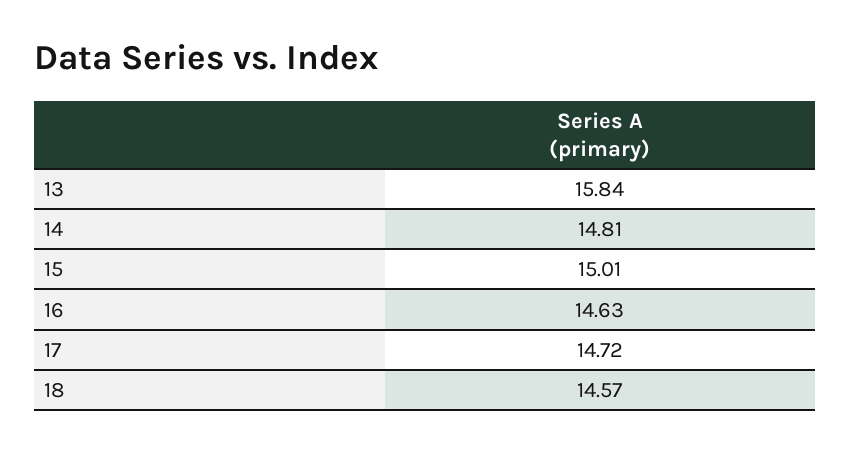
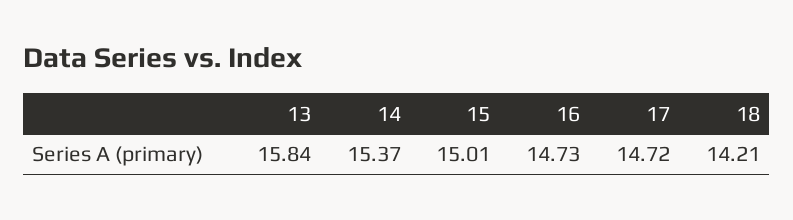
14: 14.81 -> 15.37
16: 14.63 -> 14.73
18: 14.57 -> 14.21

